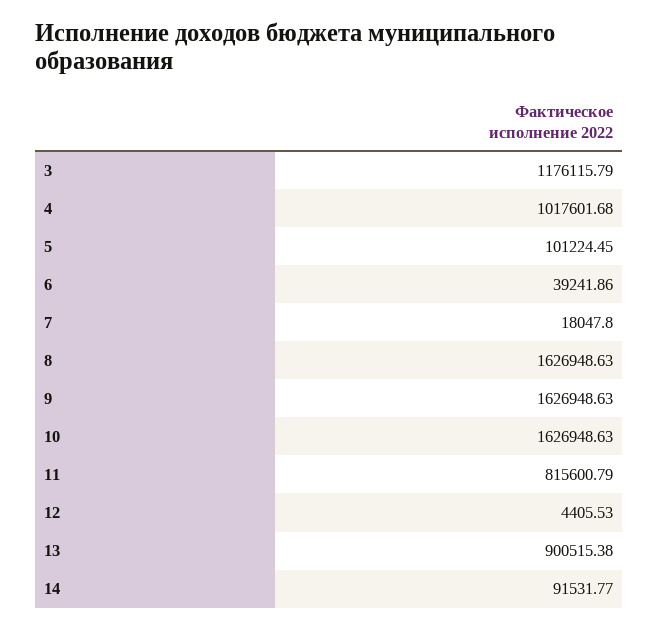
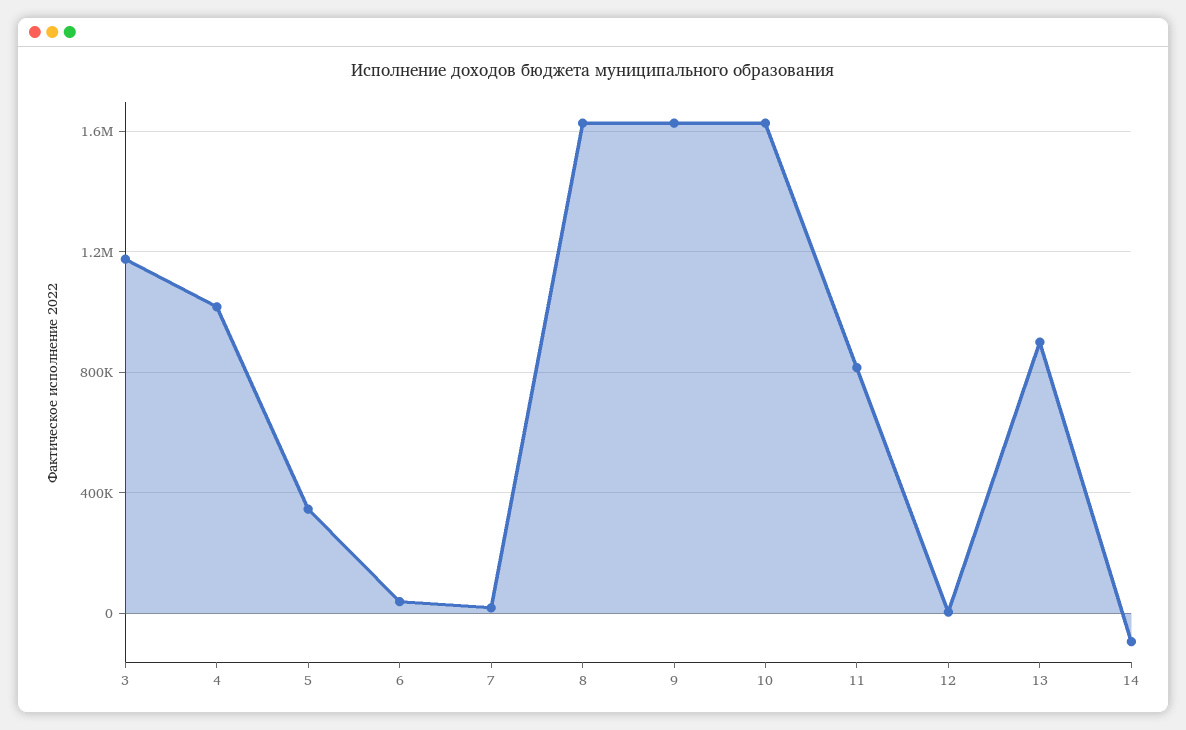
5: 101224.45 -> 350000
14: 91531.77 -> -100000

